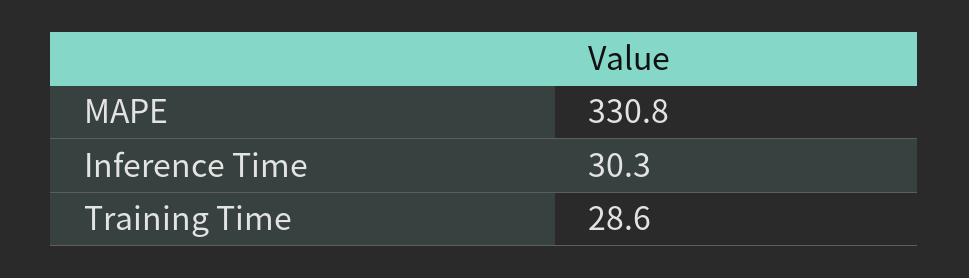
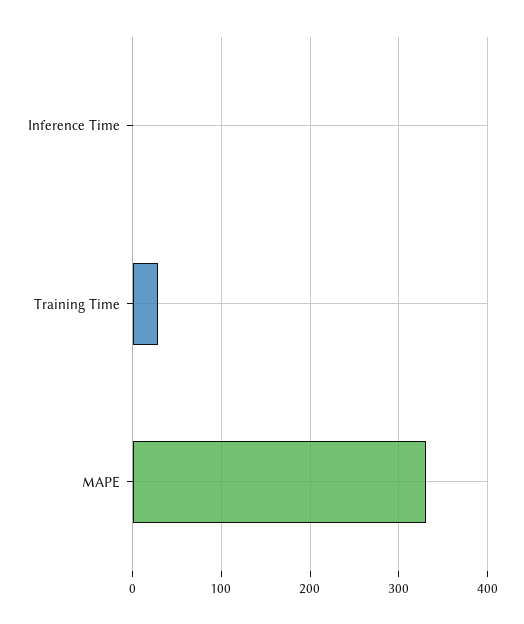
Inference Time: 30.3 -> 0

